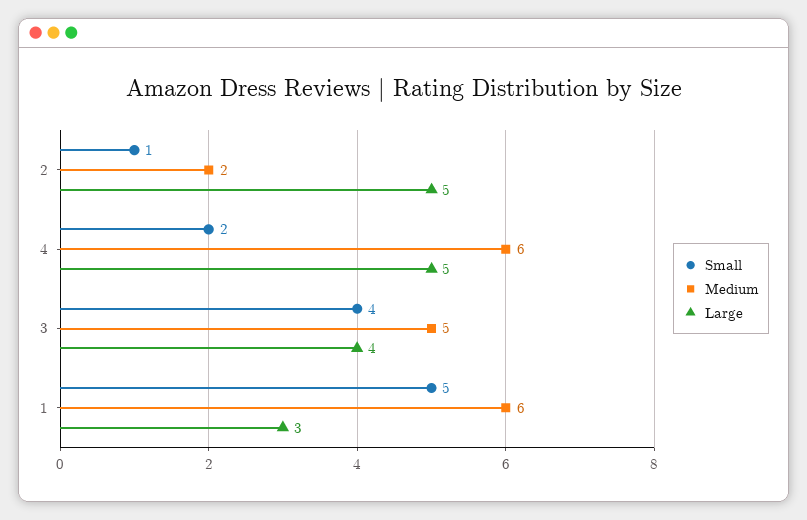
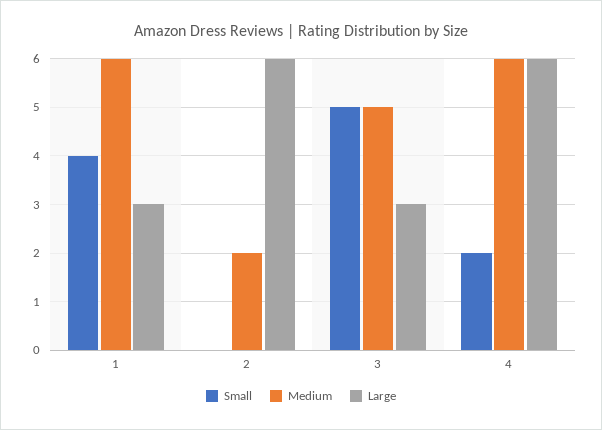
Small, 2: 1 -> 0
Large, 2: 5 -> 6
Large, 4: 5 -> 6
Small, 3: 4 -> 5
Large, 3: 4 -> 3
Small, 1: 5 -> 4

